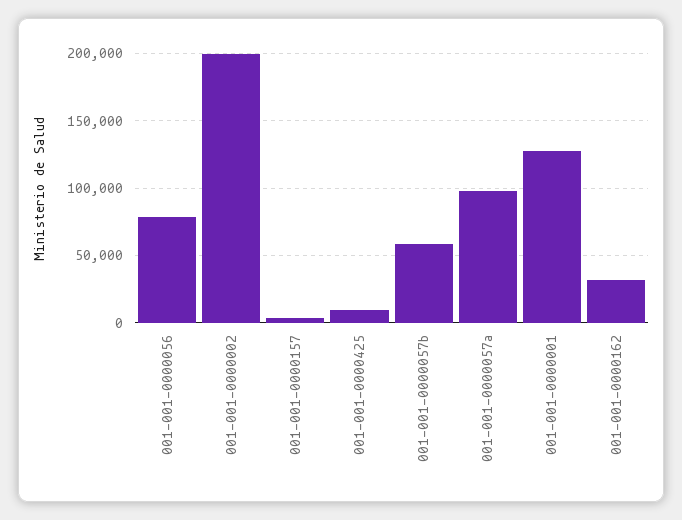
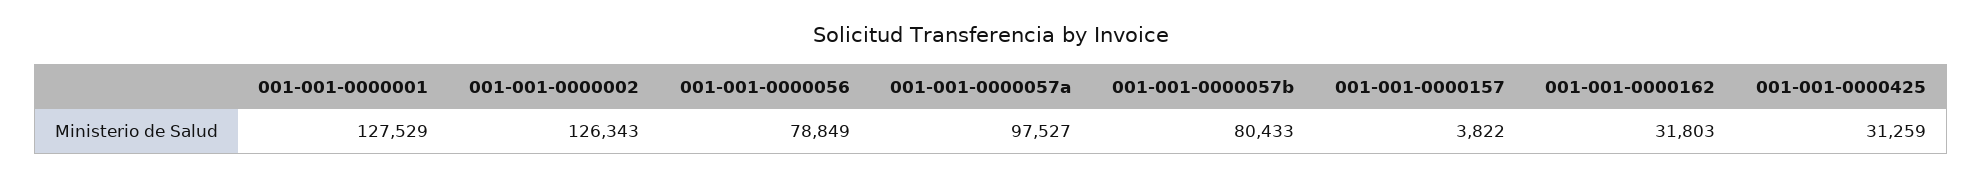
001-001-0000002: 200000 -> 126343
001-001-0000425: 10000 -> 31259
001-001-0000057b: 60000 -> 80433

